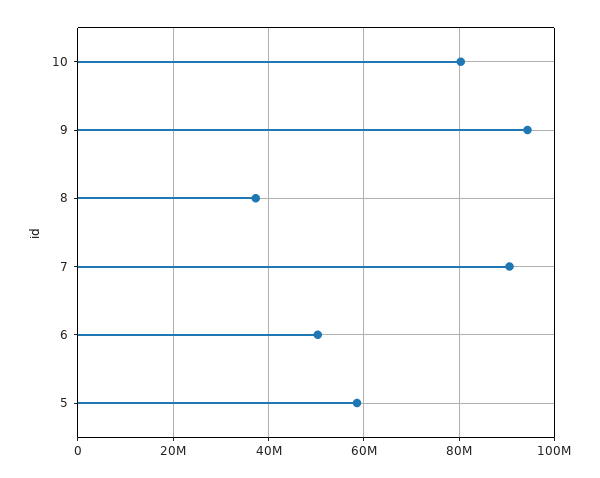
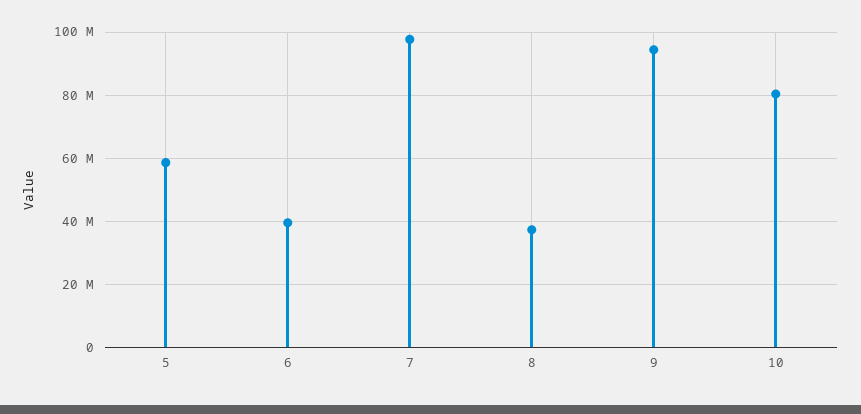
7: 90000000 -> 98000000
6: 50000000 -> 40000000

